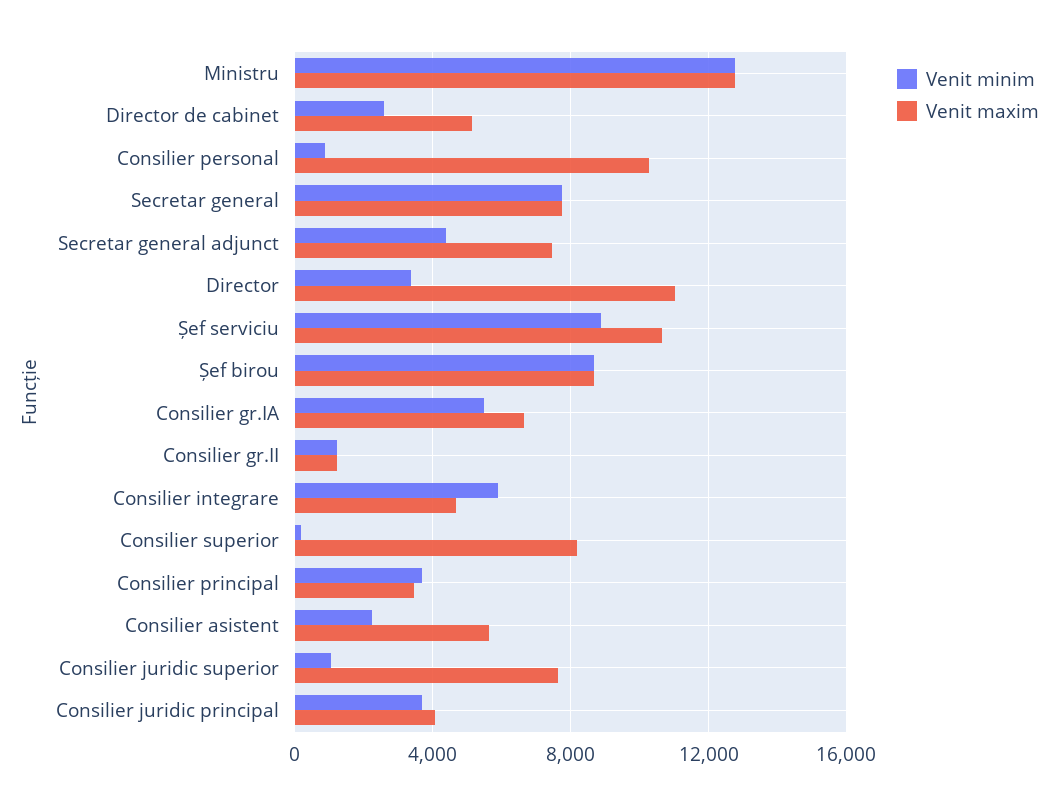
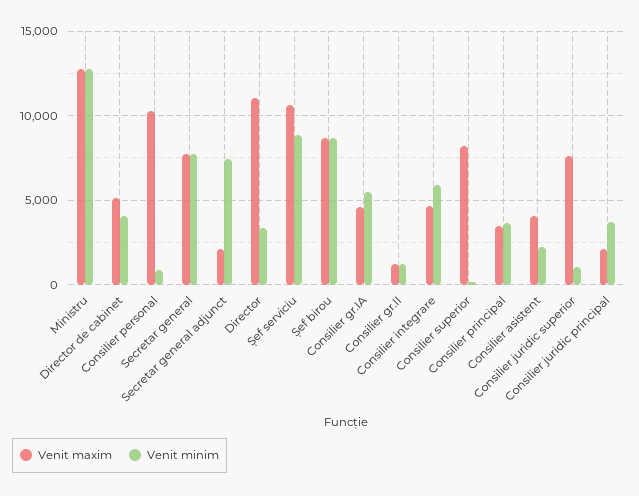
Venit minim, Director de cabinet: 2500 -> 4000
Venit minim, Secretar general adjunct: 4500 -> 7500
Venit maxim, Secretar general adjunct: 7500 -> 2000
Venit maxim, Consilier gr.IA: 6500 -> 4500
Venit maxim, Consilier asistent: 5500 -> 4000
Venit maxim, Consilier juridic principal: 4000 -> 2000

